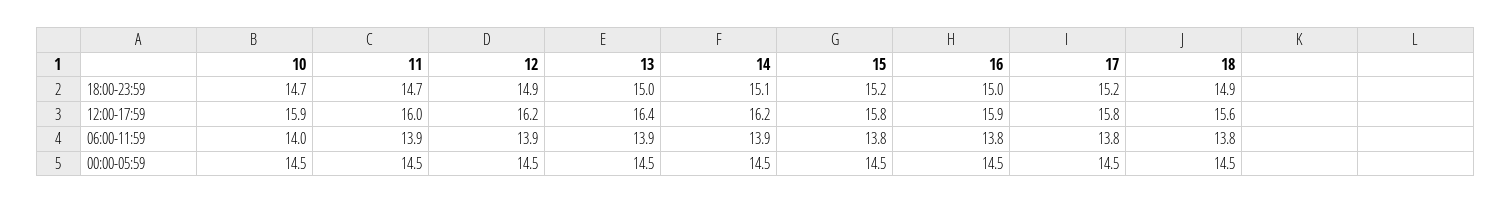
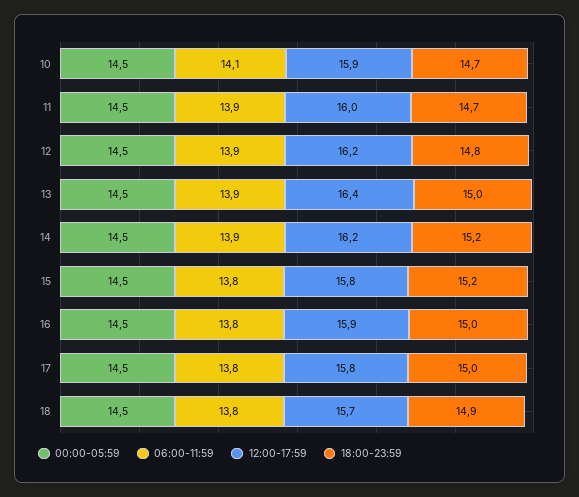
18:00-23:59, 12: 14.9 -> 14.8
18:00-23:59, 14: 15.1 -> 15.2
18:00-23:59, 17: 15.2 -> 15
12:00-17:59, 18: 15.6 -> 15.7
06:00-11:59, 10: 14 -> 14.1

